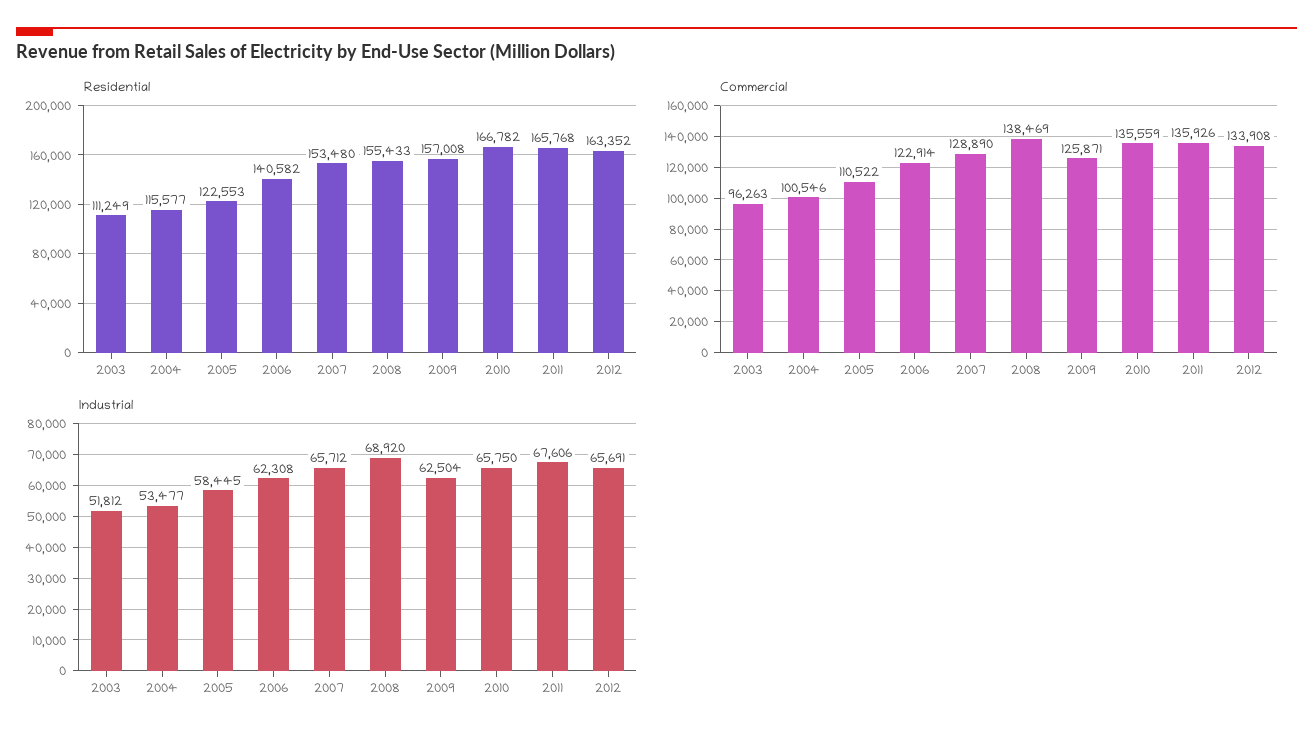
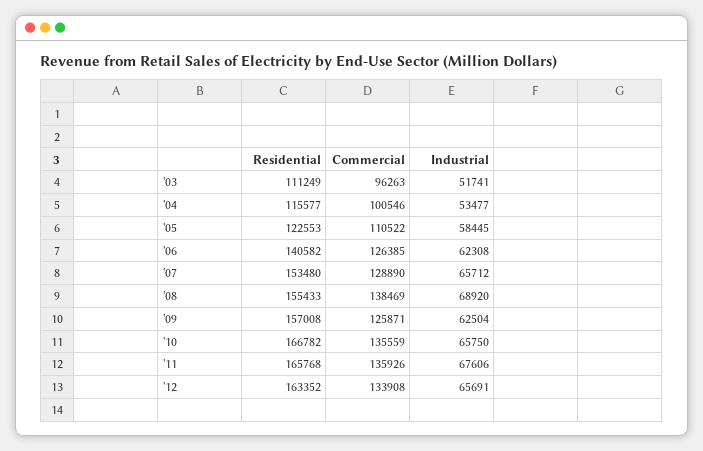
Commercial, 2006: 122914 -> 126385
Industrial, 2003: 51812 -> 51741

